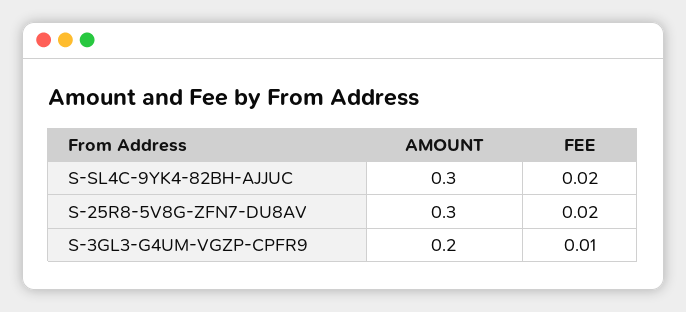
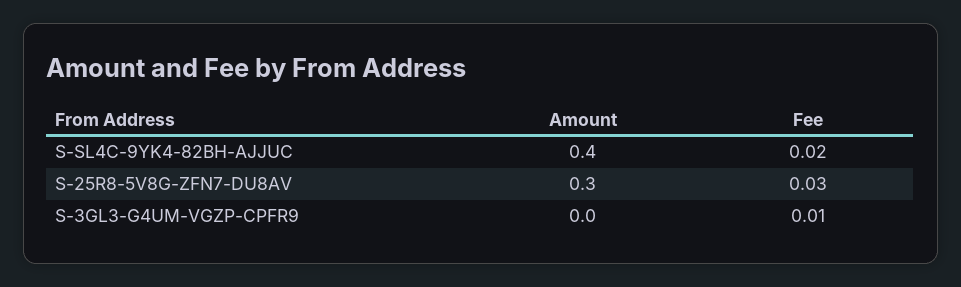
AMOUNT, S-SL4C-9YK4-82BH-AJJUC: 0.3 -> 0.4
FEE, S-25R8-5V8G-ZFN7-DU8AV: 0.02 -> 0.03
AMOUNT, S-3GL3-G4UM-VGZP-CPFR9: 0.2 -> 0

